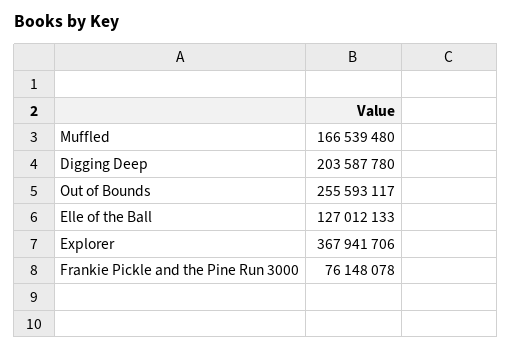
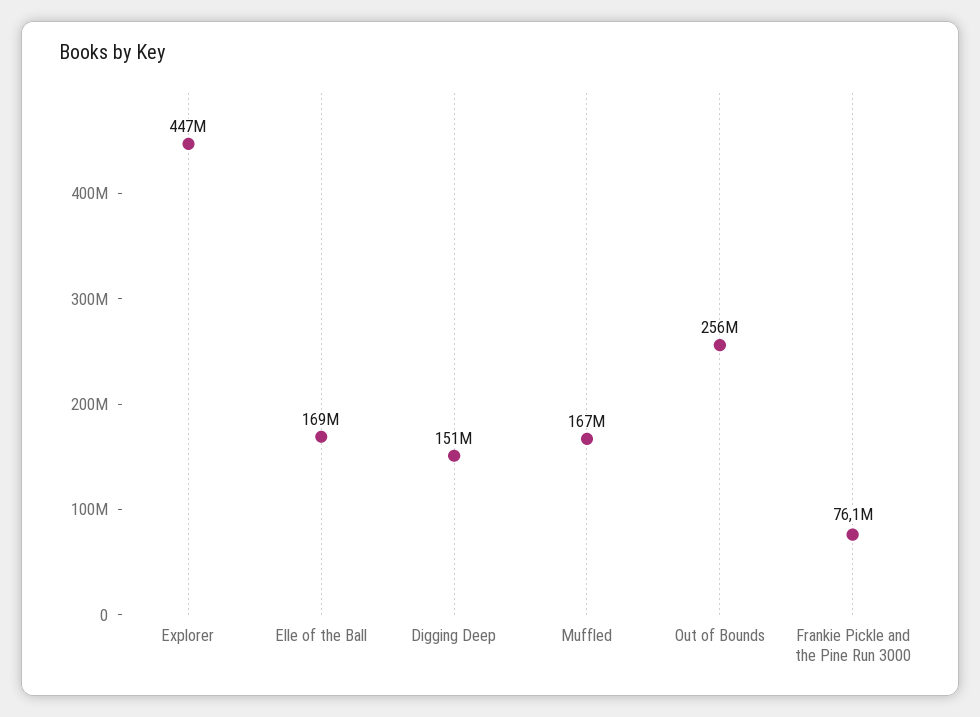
Digging Deep: 203587780 -> 151000000
Elle of the Ball: 127012133 -> 169000000
Explorer: 367941706 -> 447000000

